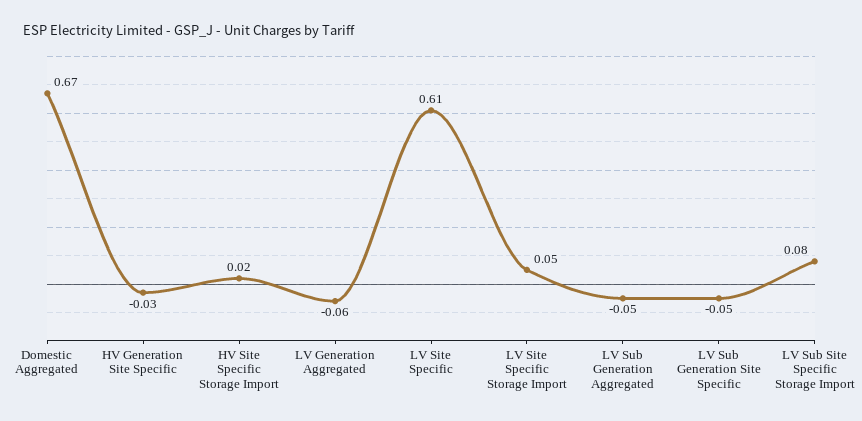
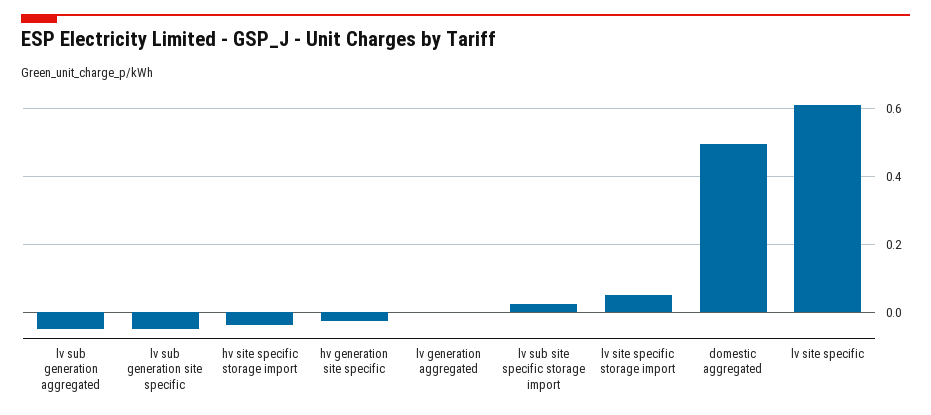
Domestic Aggregated: 0.67 -> 0.5
HV Site Specific Storage Import: 0.02 -> -0.04
LV Generation Aggregated: -0.06 -> 0
LV Sub Site Specific Storage Import: 0.08 -> 0.02

